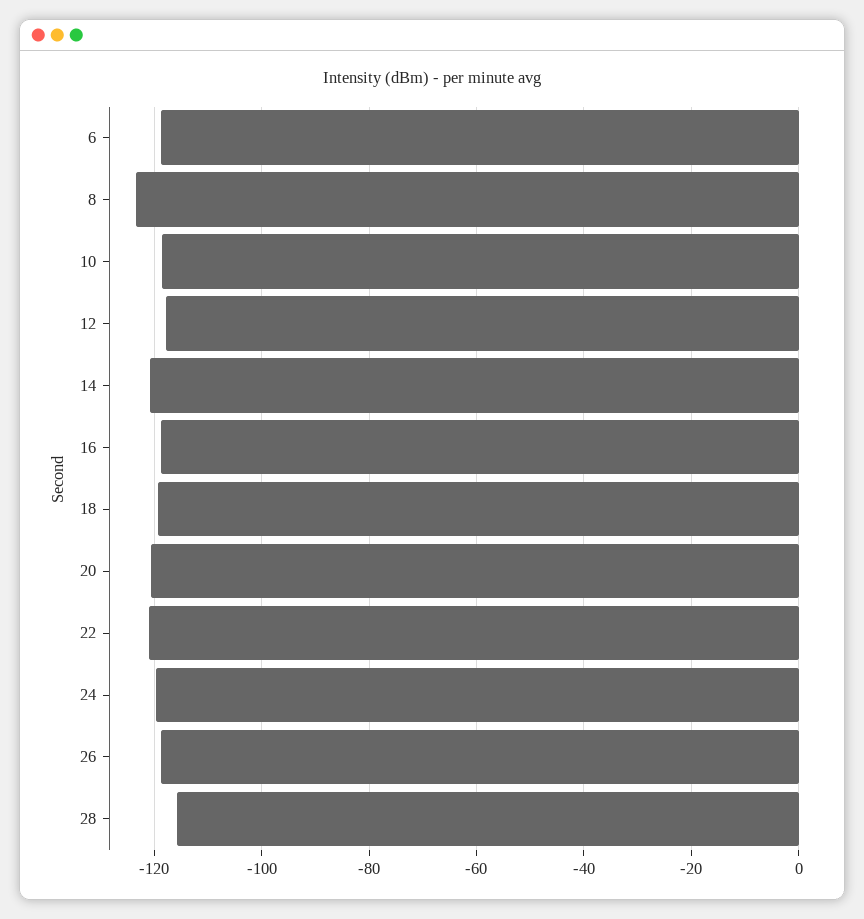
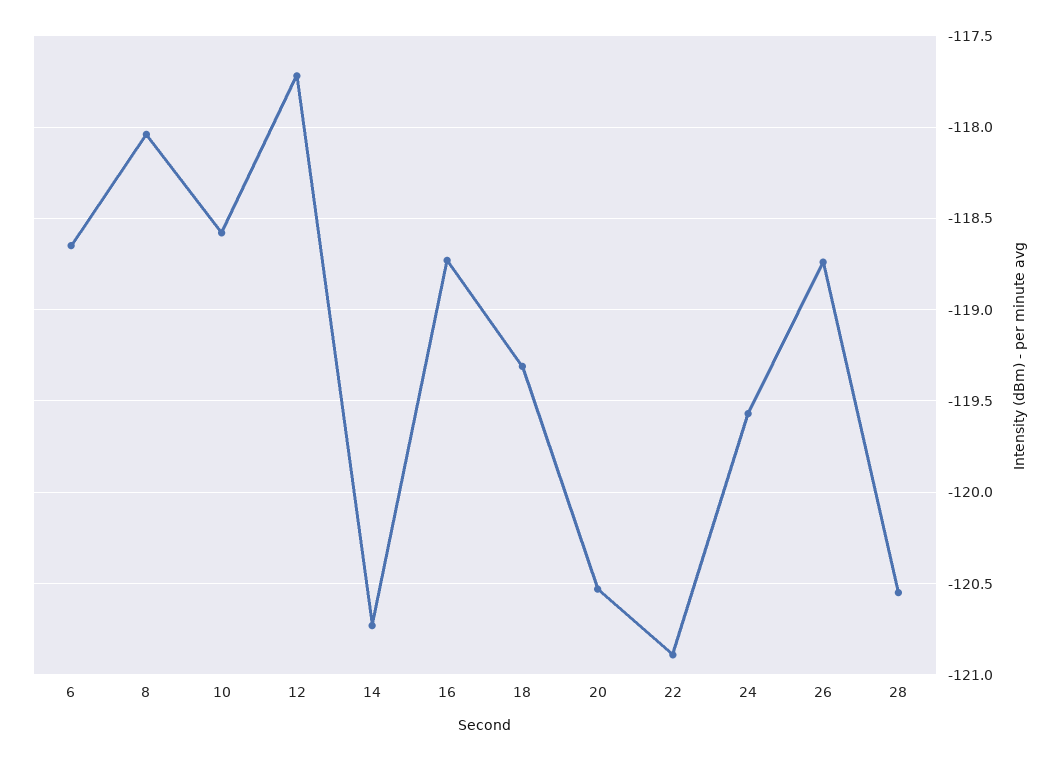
8: -124 -> -118.05
28: -116 -> -120.55

